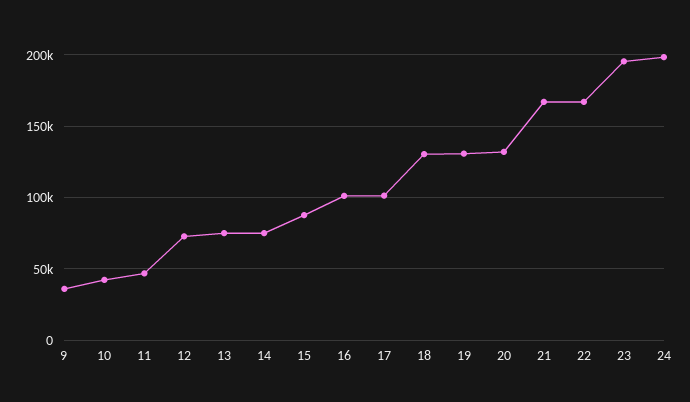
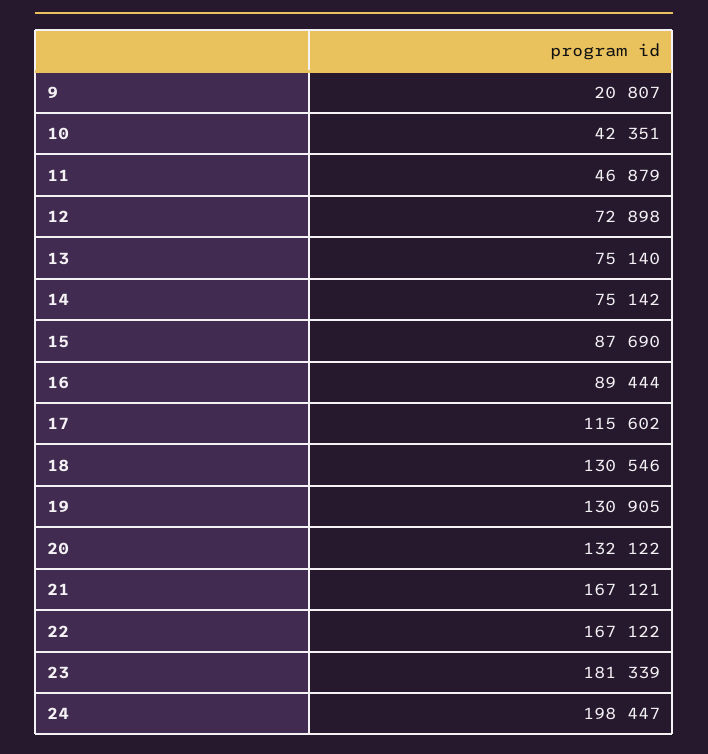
9: 35000 -> 20807
16: 100000 -> 89444
17: 100000 -> 115602
23: 195000 -> 181339

